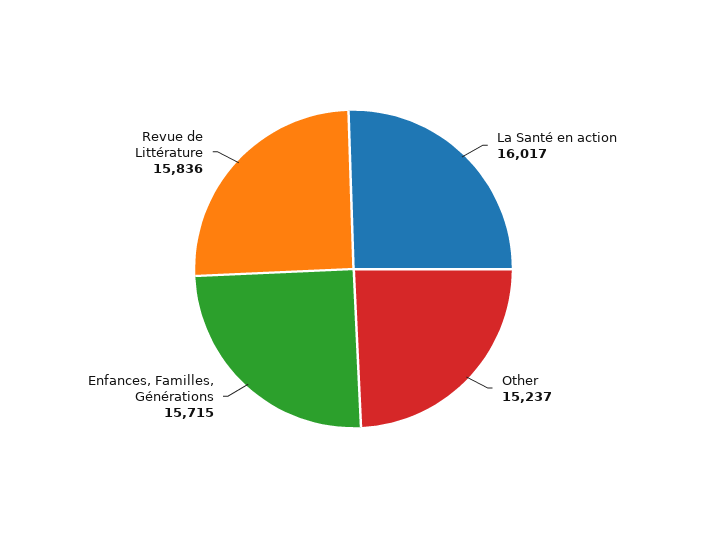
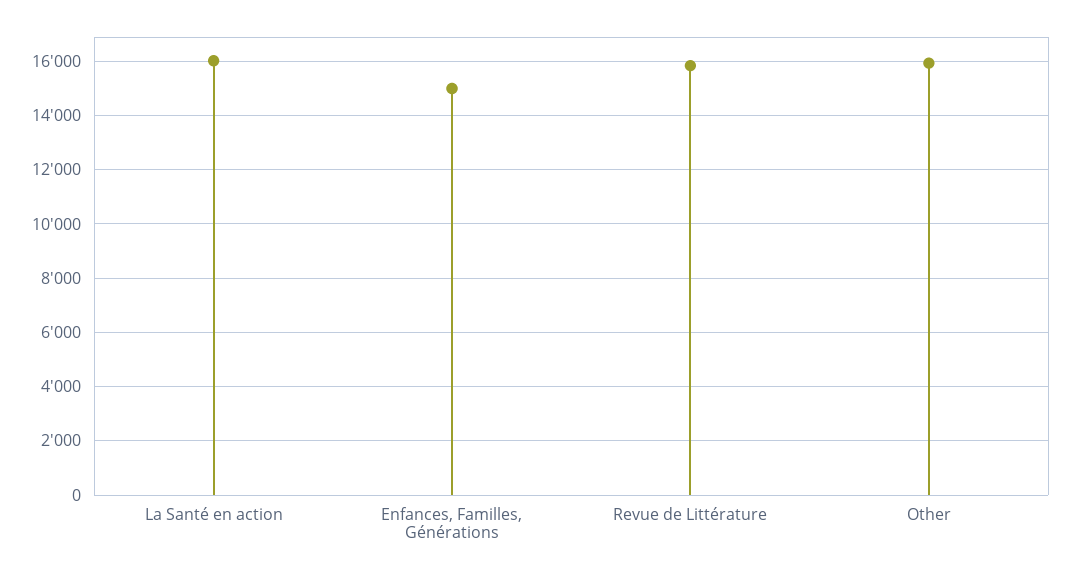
Other: 15237 -> 16000
Enfances, Familles, Générations: 15715 -> 15000

